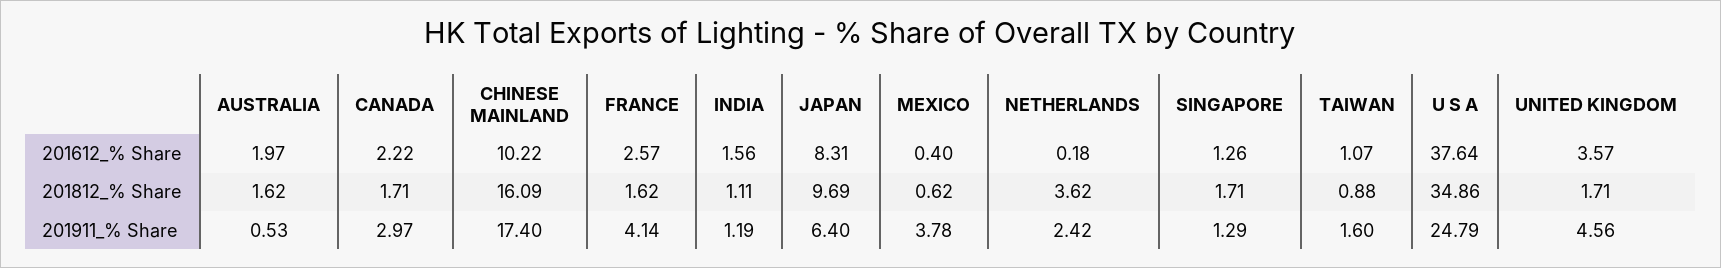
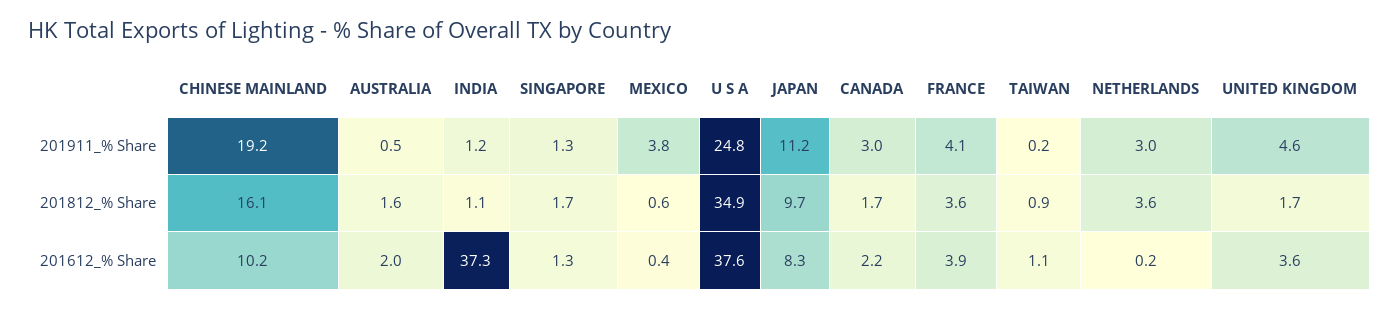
FRANCE, 201612_% Share: 2.57 -> 3.9
INDIA, 201612_% Share: 1.56 -> 37.3
FRANCE, 201812_% Share: 1.62 -> 3.6
CHINESE MAINLAND, 201911_% Share: 17.4 -> 19.2
JAPAN, 201911_% Share: 6.4 -> 11.2
NETHERLANDS, 201911_% Share: 2.42 -> 3
TAIWAN, 201911_% Share: 1.6 -> 0.2

